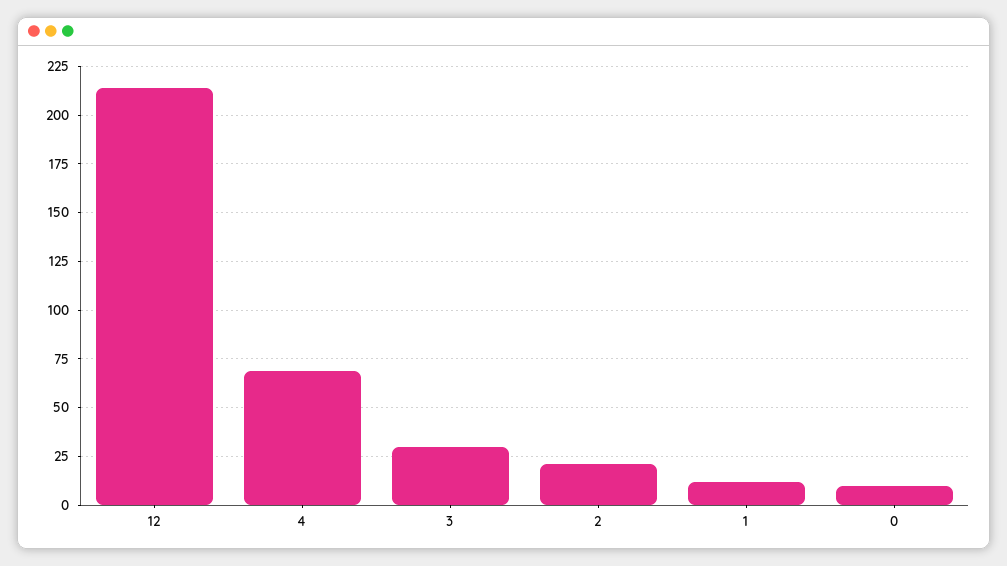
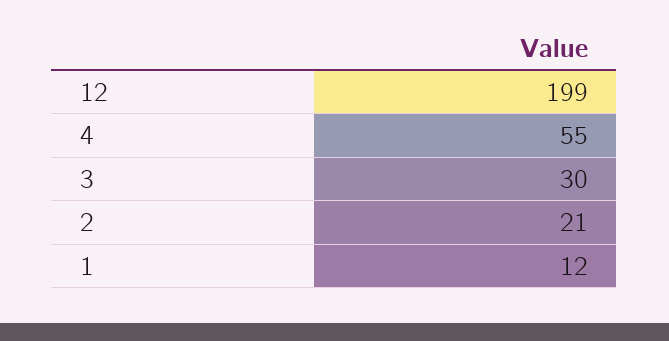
12: 215 -> 199
4: 70 -> 55
0: 10 -> none

